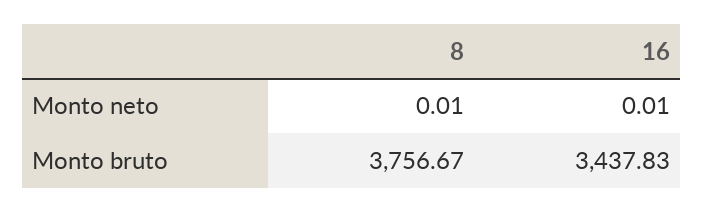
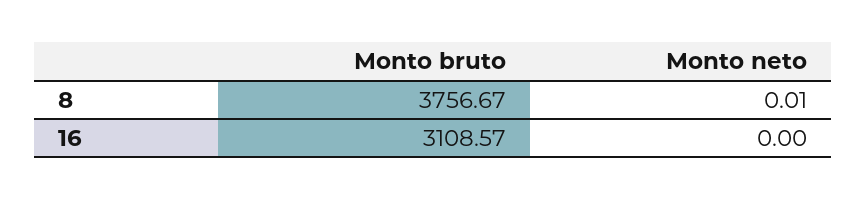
16, Monto neto: 0.01 -> 0
16, Monto bruto: 3437.83 -> 3108.57

